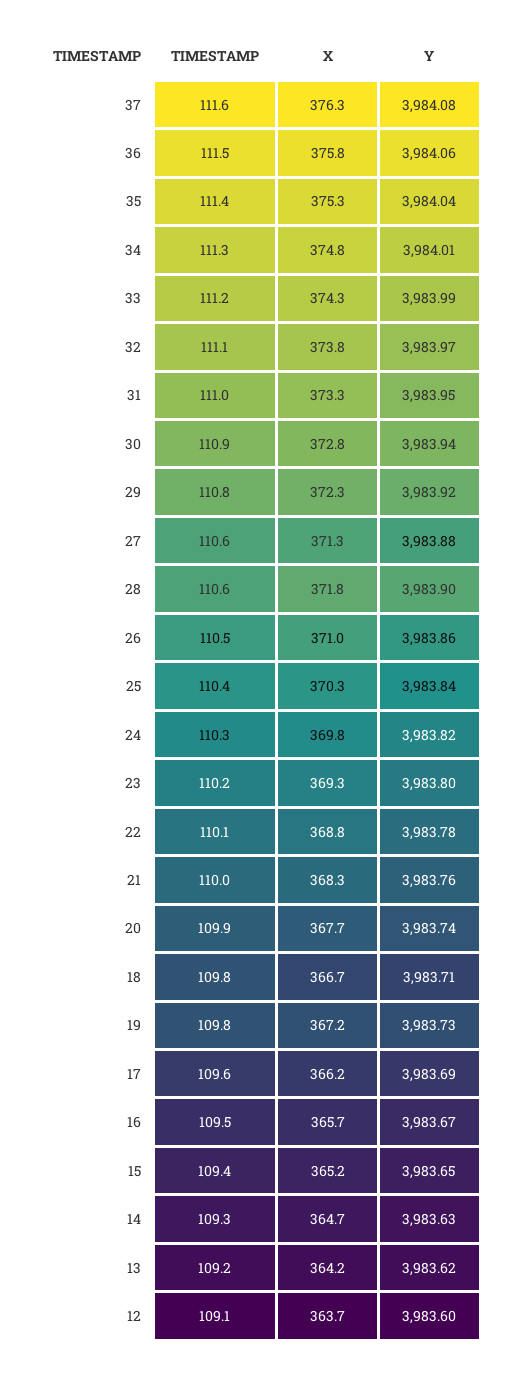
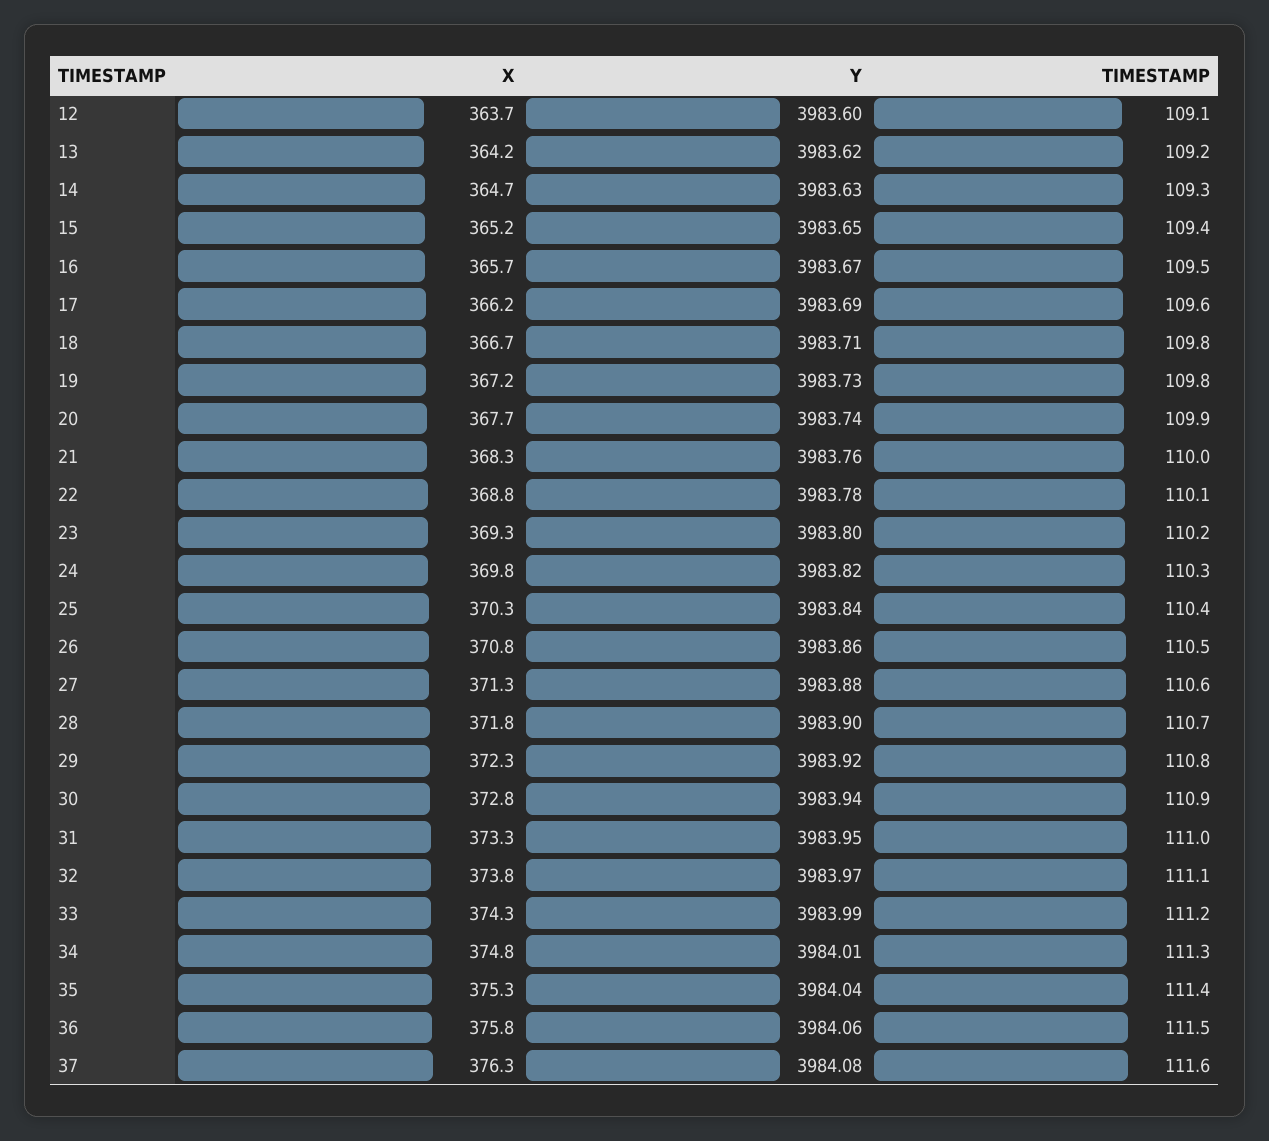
TIMESTAMP, 28: 110.6 -> 110.7
X, 26: 371 -> 370.8

